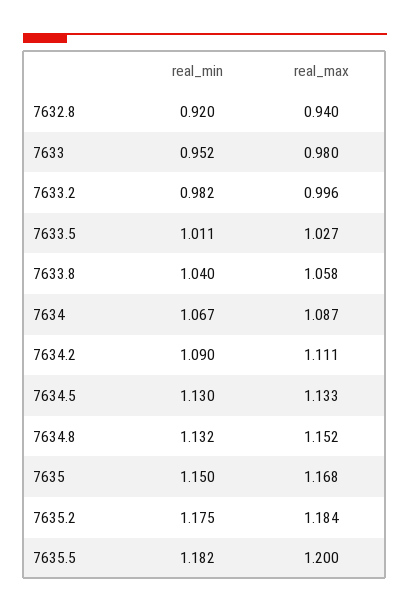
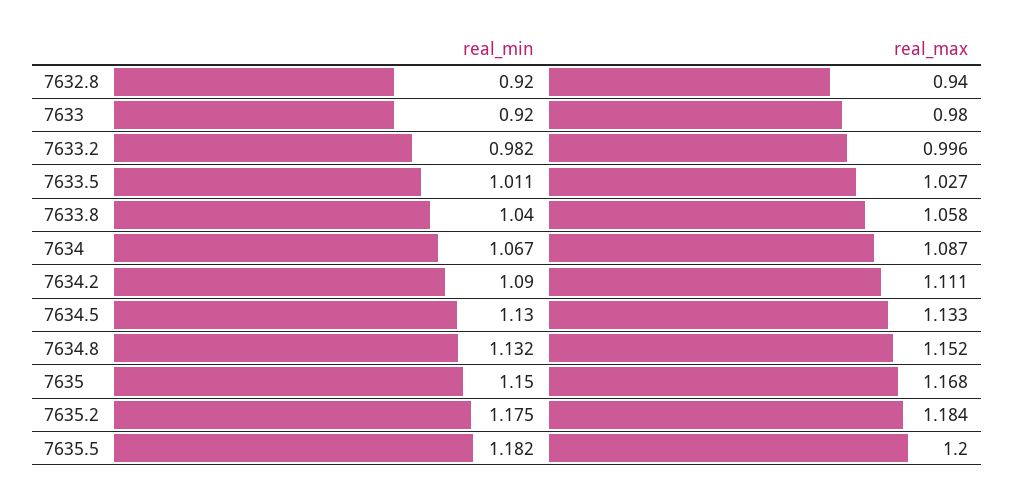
real_min, 7633: 0.952 -> 0.92

